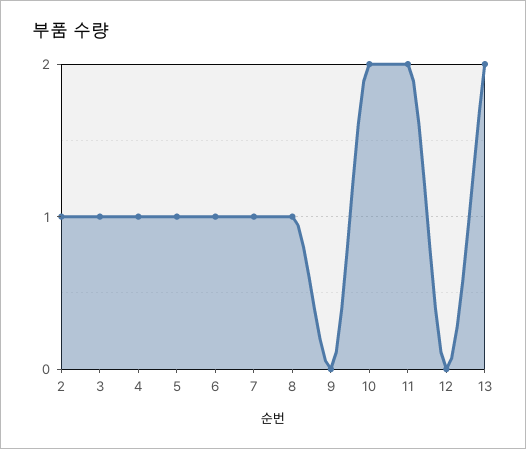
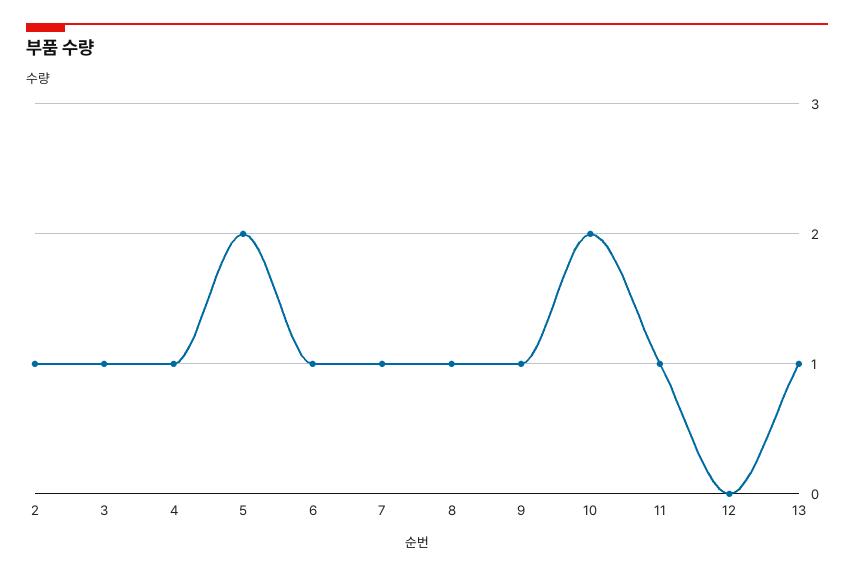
5: 1 -> 2
9: 0 -> 1
11: 2 -> 1
13: 2 -> 1

